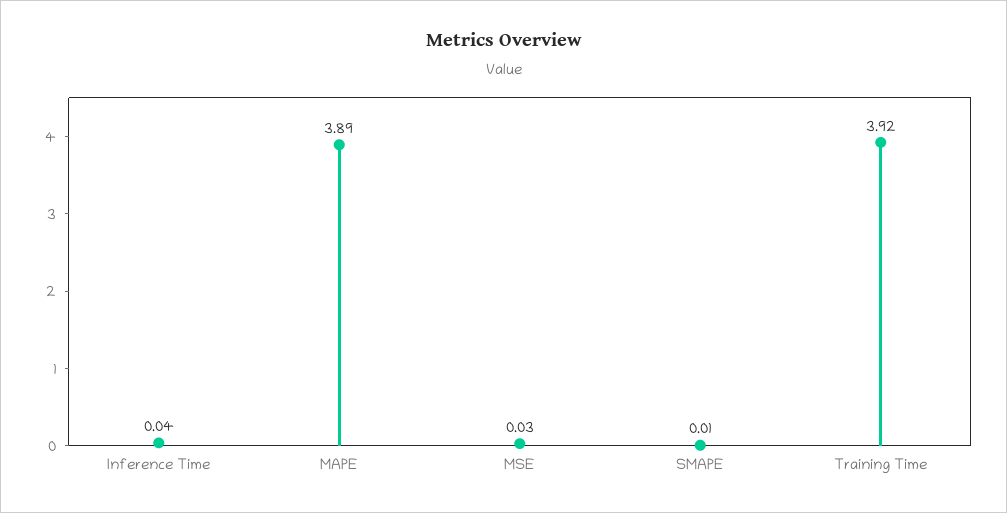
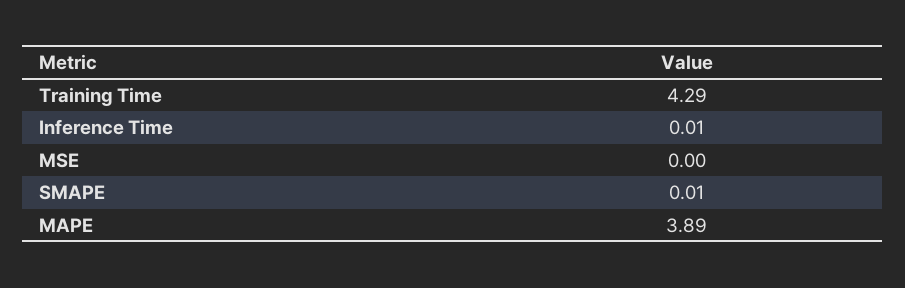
Inference Time: 0.04 -> 0.01
MSE: 0.03 -> 0
Training Time: 3.92 -> 4.29

